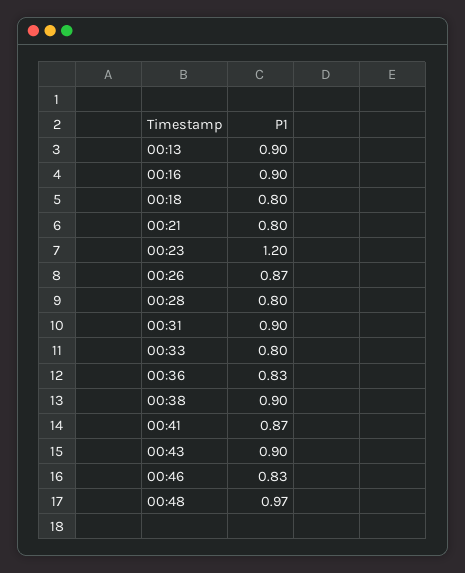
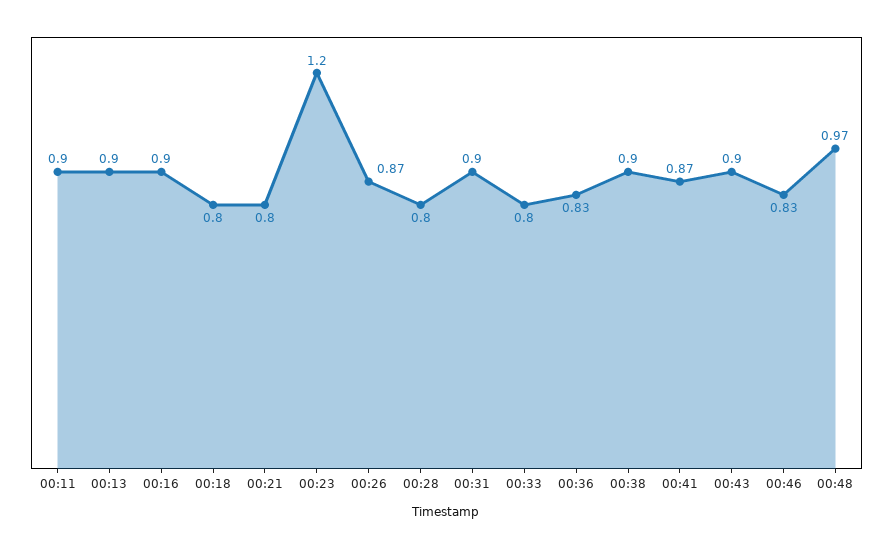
00:11: none -> 0.9

